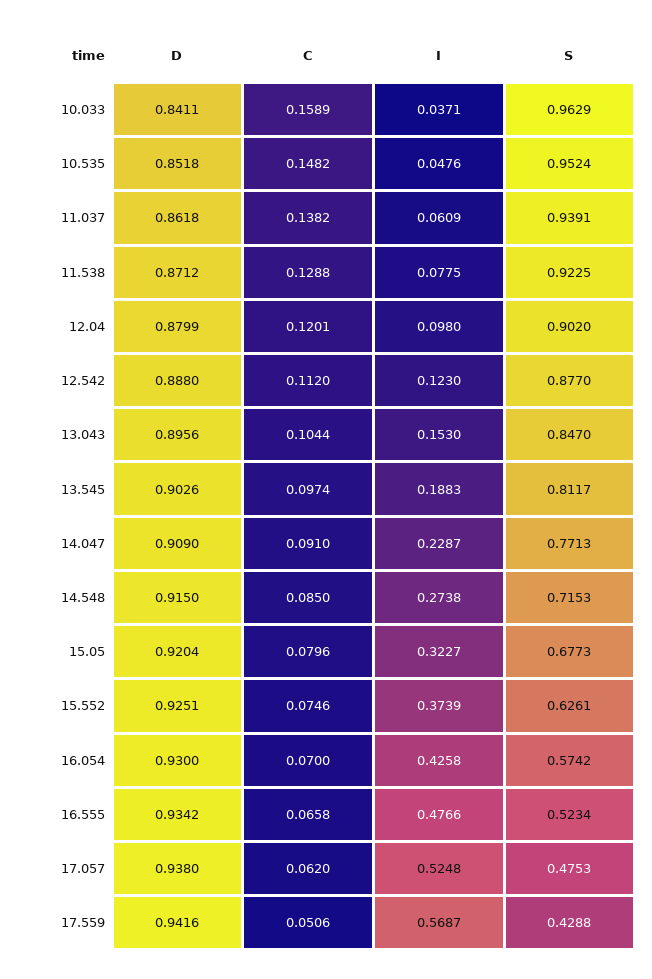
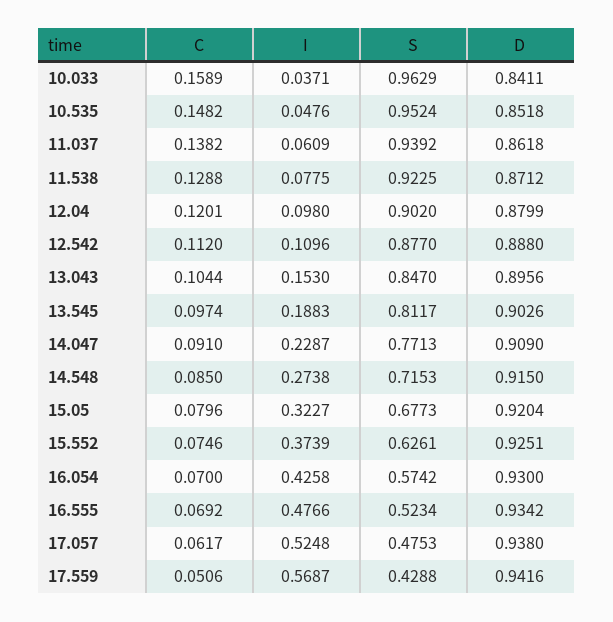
S, 11.037: 0.9391 -> 0.9392
I, 12.542: 0.123 -> 0.1096
C, 16.555: 0.0658 -> 0.0692
C, 17.057: 0.062 -> 0.0617

